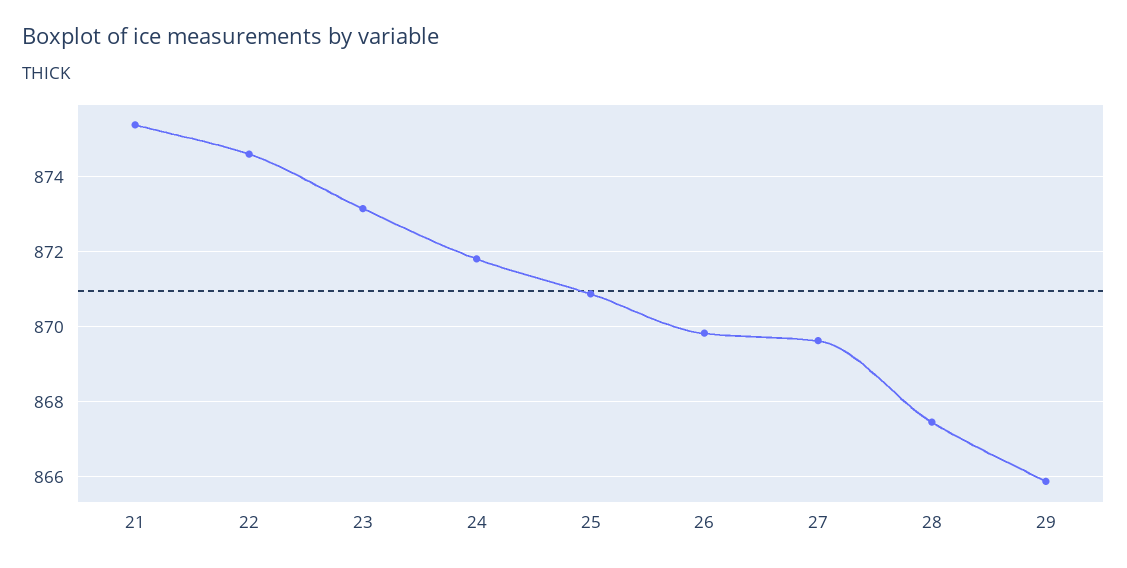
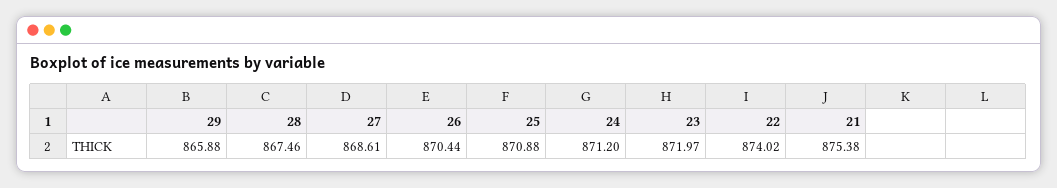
22: 874.6 -> 874.02
23: 873.2 -> 871.97
24: 871.8 -> 871.2
26: 869.8 -> 870.44
27: 869.6 -> 868.61

